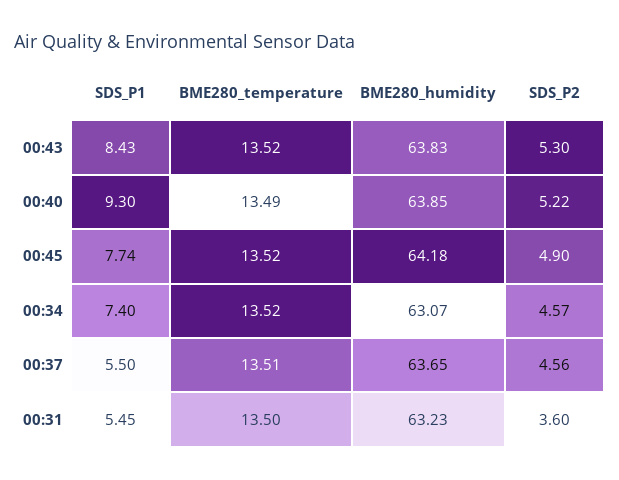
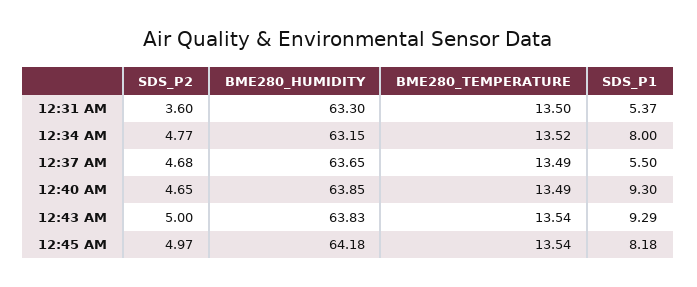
SDS_P1, 00:43: 8.43 -> 9.29
BME280_temperature, 00:43: 13.52 -> 13.54
SDS_P2, 00:43: 5.3 -> 5
SDS_P2, 00:40: 5.22 -> 4.65
SDS_P1, 00:45: 7.74 -> 8.18
BME280_temperature, 00:45: 13.52 -> 13.54
SDS_P2, 00:45: 4.9 -> 4.97
SDS_P1, 00:34: 7.4 -> 8
BME280_humidity, 00:34: 63.07 -> 63.15
SDS_P2, 00:34: 4.57 -> 4.77
BME280_temperature, 00:37: 13.51 -> 13.49
SDS_P2, 00:37: 4.56 -> 4.68
SDS_P1, 00:31: 5.45 -> 5.37
BME280_humidity, 00:31: 63.23 -> 63.3

